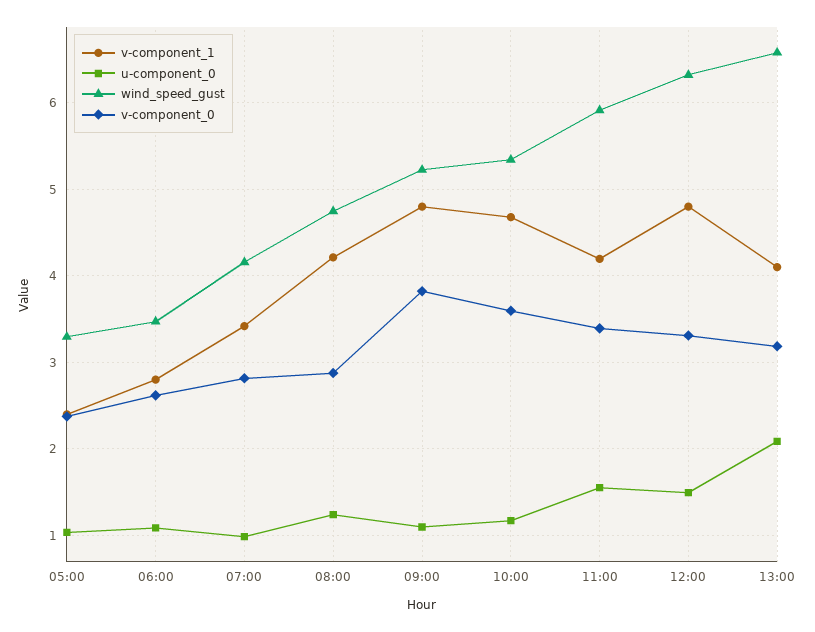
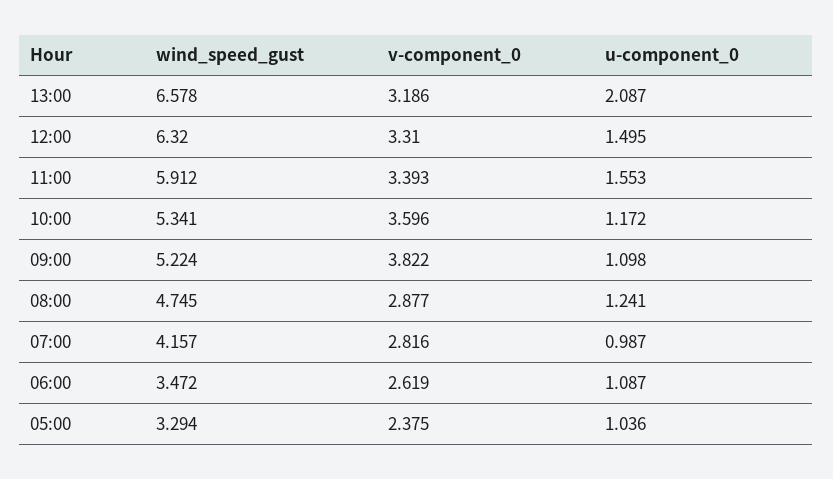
v-component_1, 05:00: 2.4 -> none
v-component_1, 06:00: 2.8 -> none
v-component_1, 07:00: 3.4 -> none
v-component_1, 08:00: 4.2 -> none
v-component_1, 09:00: 4.8 -> none
v-component_1, 10:00: 4.7 -> none
v-component_1, 11:00: 4.2 -> none
v-component_1, 12:00: 4.8 -> none
v-component_1, 13:00: 4.1 -> none

